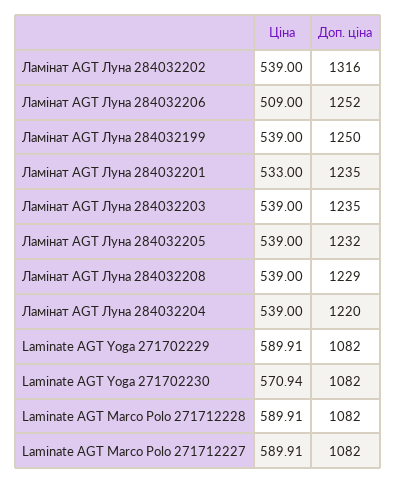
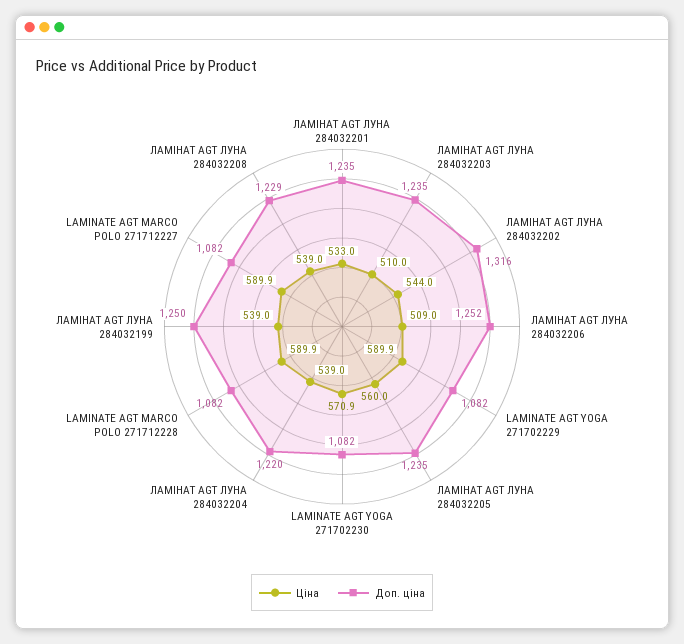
Ціна, Ламінат AGT Луна 284032202: 539 -> 544
Ціна, Ламінат AGT Луна 284032203: 539 -> 510
Ціна, Ламінат AGT Луна 284032205: 539 -> 560
Доп. ціна, Ламінат AGT Луна 284032205: 1232 -> 1235

